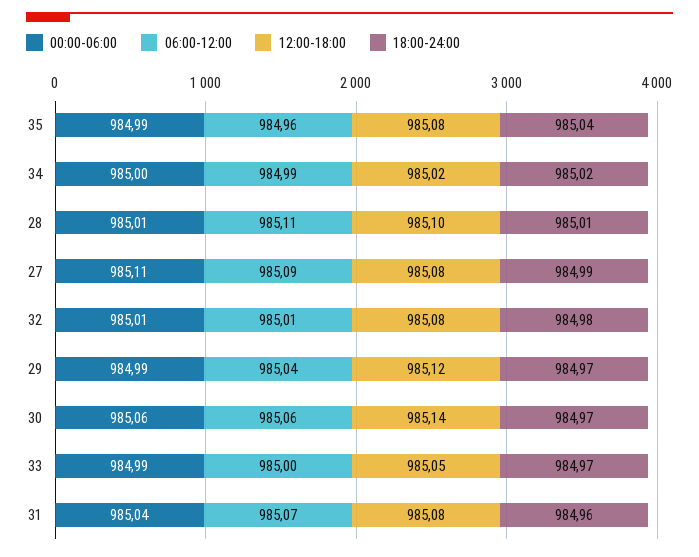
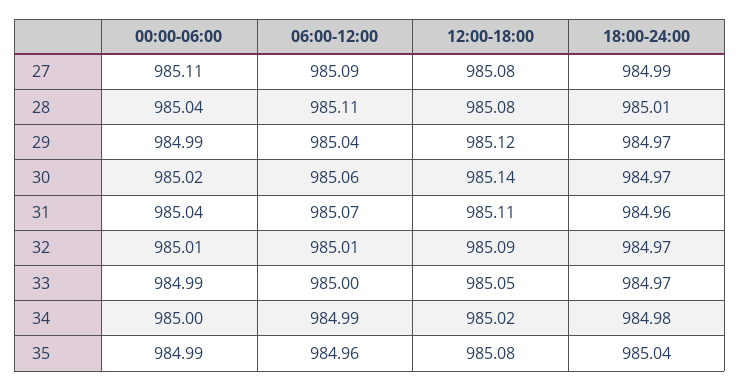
18:00-24:00, 34: 985.02 -> 984.98
00:00-06:00, 28: 985.01 -> 985.04
12:00-18:00, 28: 985.1 -> 985.08
12:00-18:00, 32: 985.08 -> 985.09
18:00-24:00, 32: 984.98 -> 984.97
00:00-06:00, 30: 985.06 -> 985.02
12:00-18:00, 31: 985.08 -> 985.11

